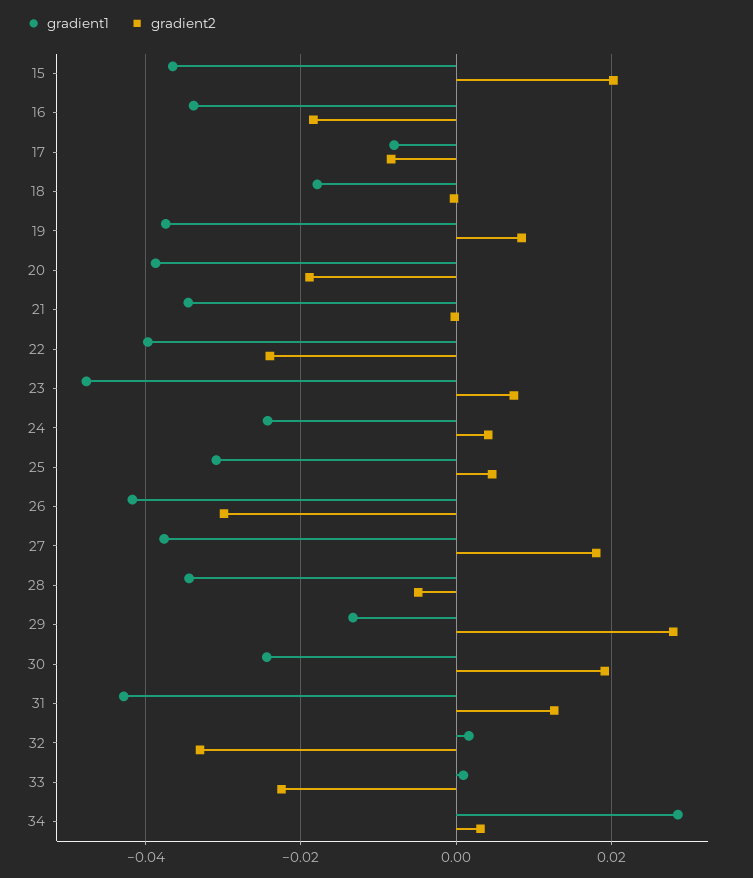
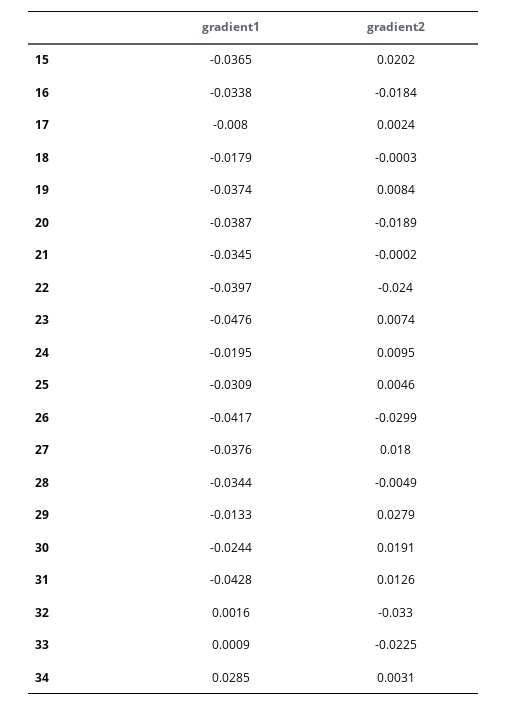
gradient2, 17: -0.008 -> 0.0024
gradient1, 24: -0.024 -> -0.0195
gradient2, 24: 0.004 -> 0.0095

